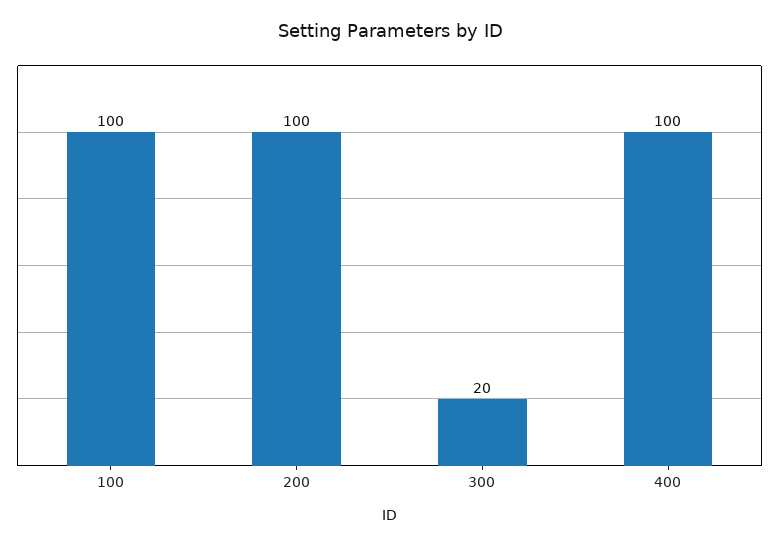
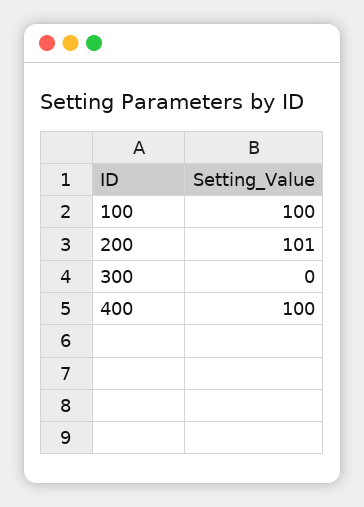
200: 100 -> 101
300: 20 -> 0

